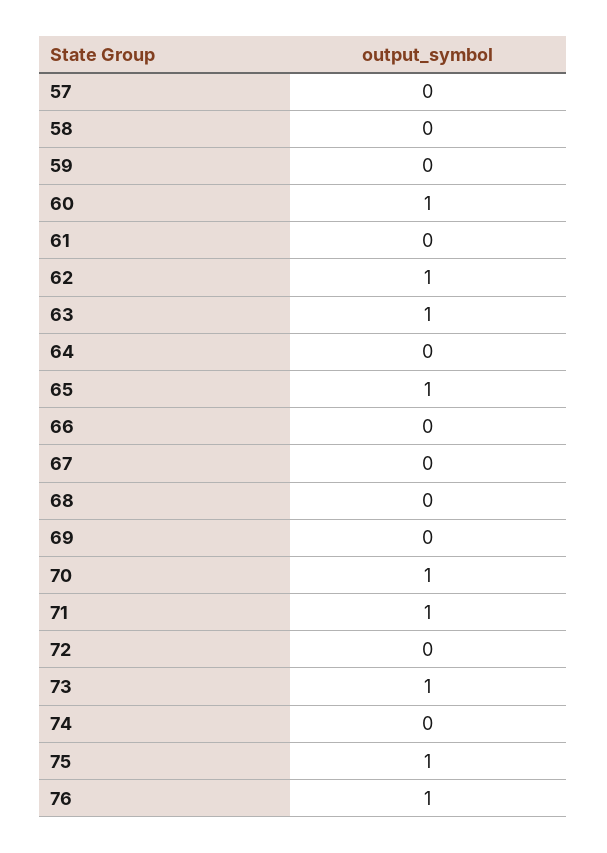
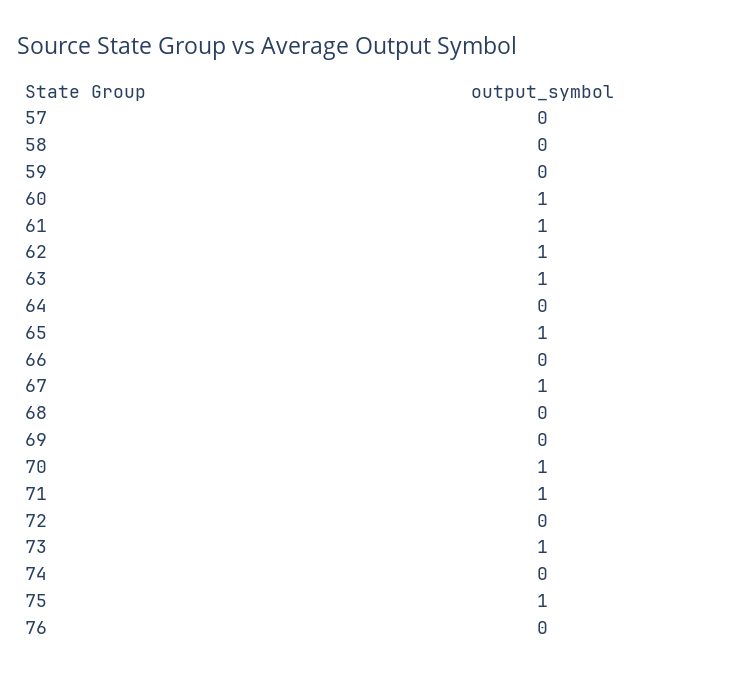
61: 0 -> 1
67: 0 -> 1
76: 1 -> 0

